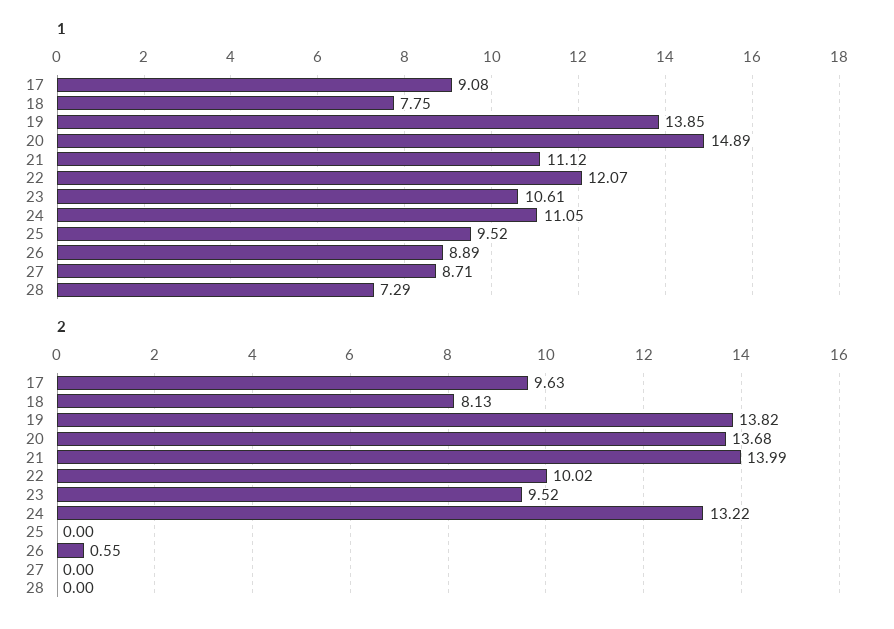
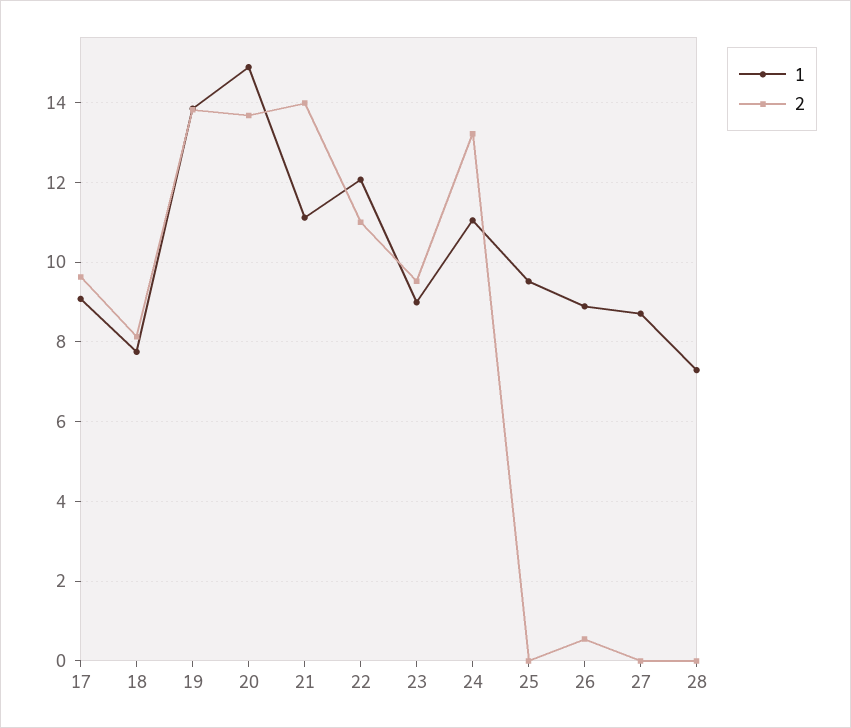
1, 23: 10.61 -> 9
2, 22: 10.02 -> 11

